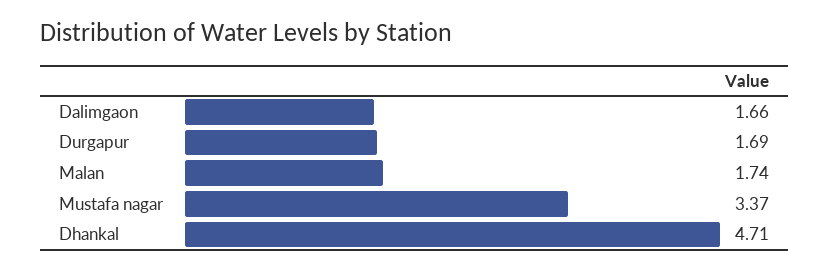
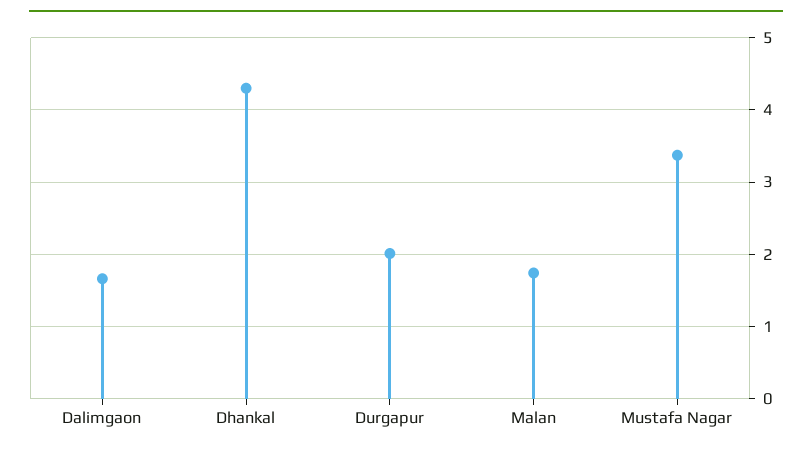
Durgapur: 1.69 -> 2
Dhankal: 4.71 -> 4.3

